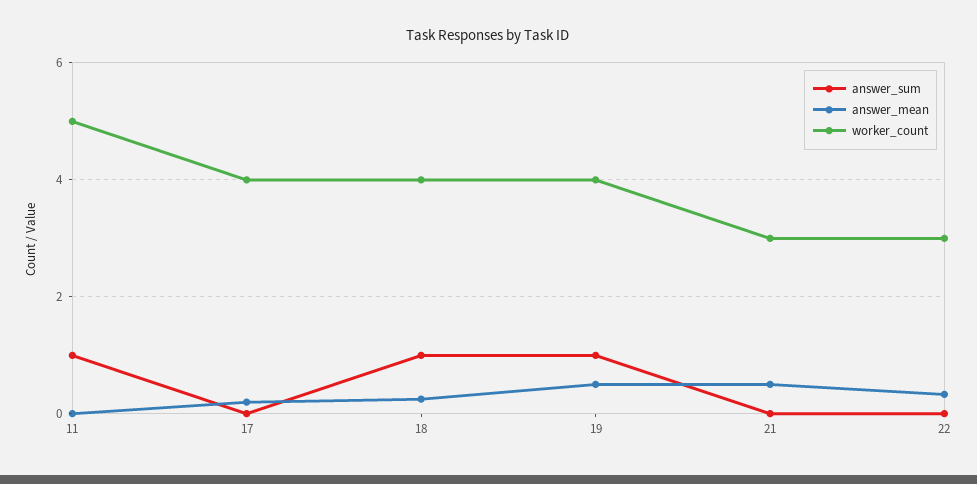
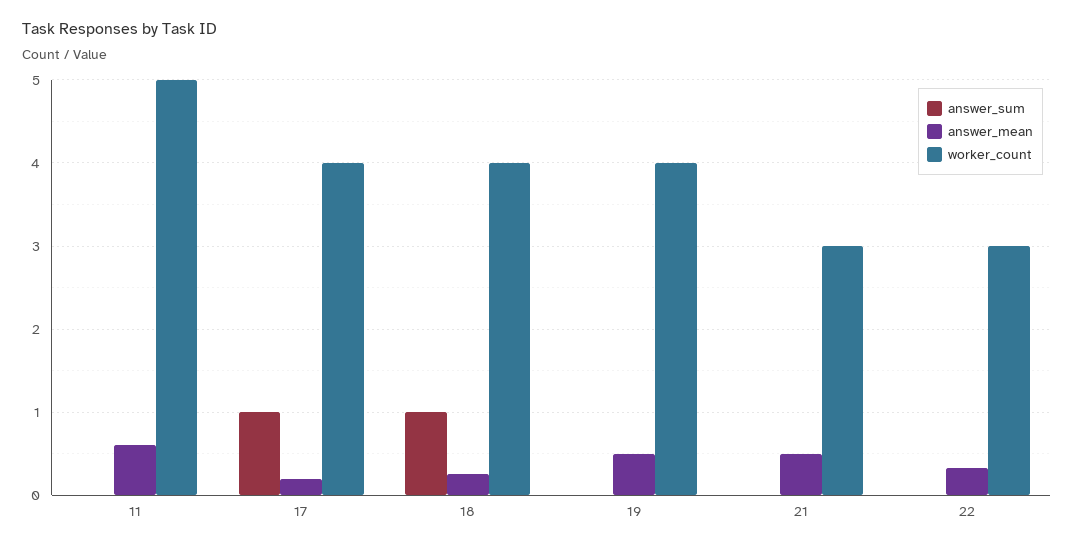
answer_sum, 11: 1 -> 0
answer_mean, 11: 0 -> 0.6
answer_sum, 17: 0 -> 1
answer_sum, 19: 1 -> 0

